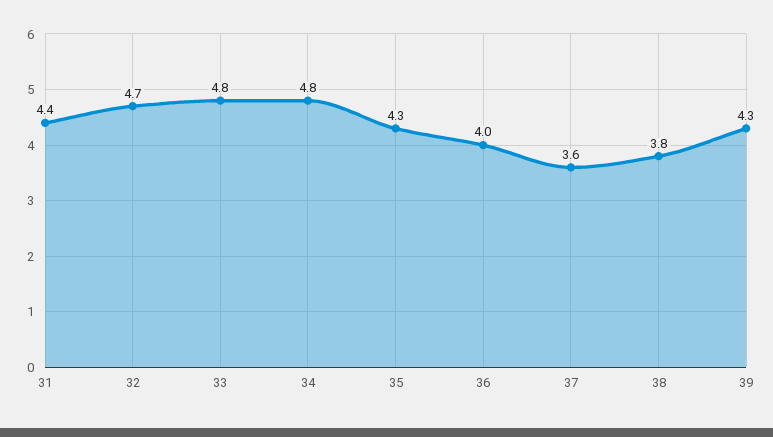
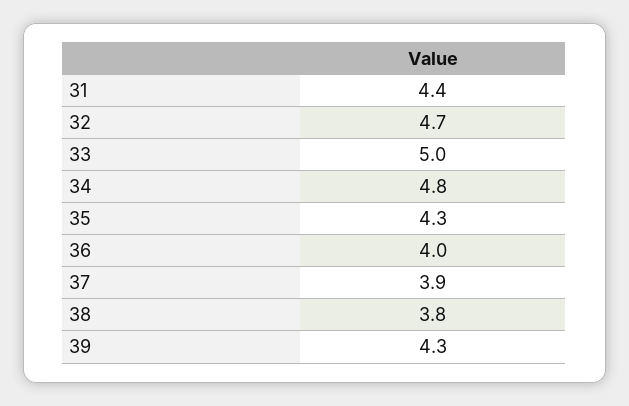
33: 4.8 -> 5
37: 3.6 -> 3.9

